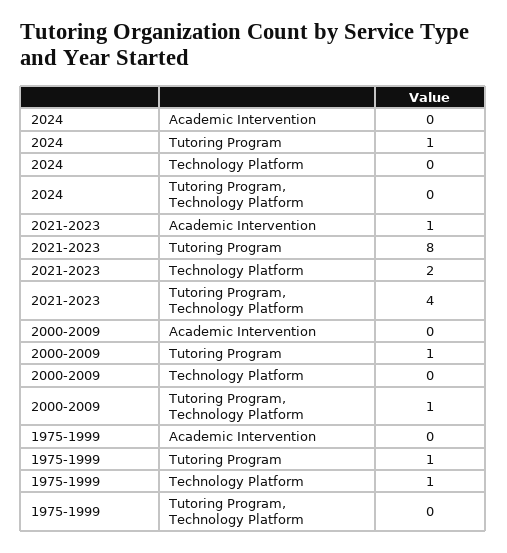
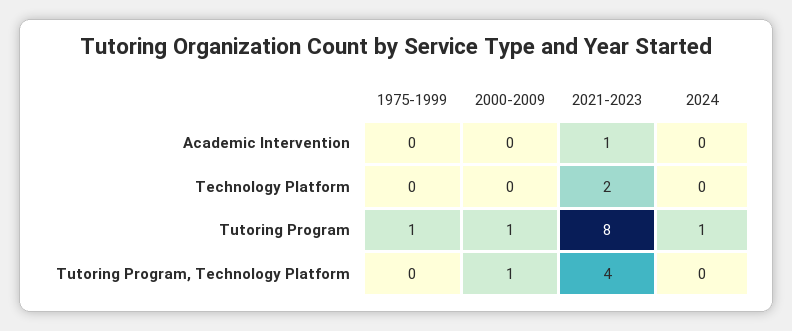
1975-1999, Technology Platform: 1 -> 0

